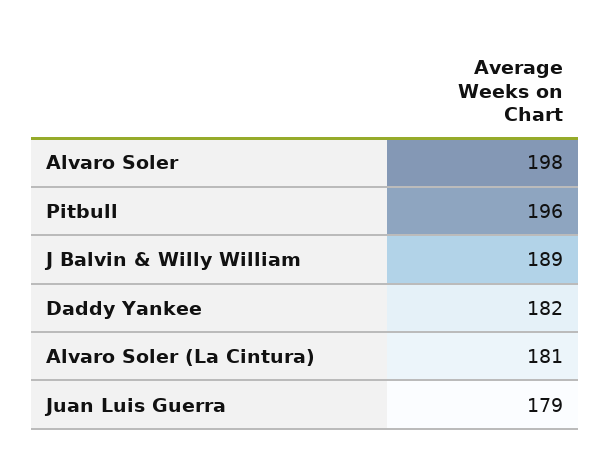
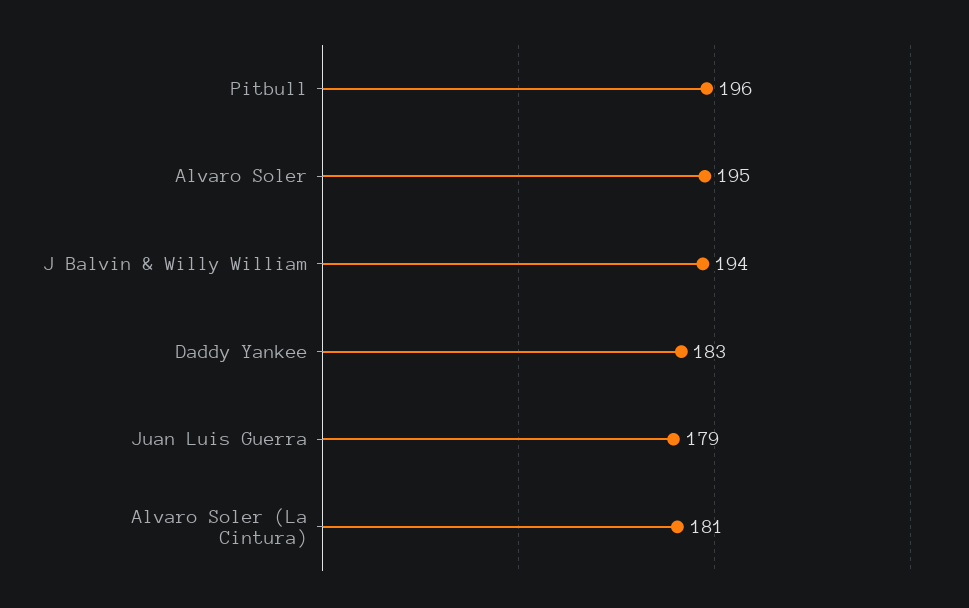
Alvaro Soler: 198 -> 195
J Balvin & Willy William: 189 -> 194
Daddy Yankee: 182 -> 183

